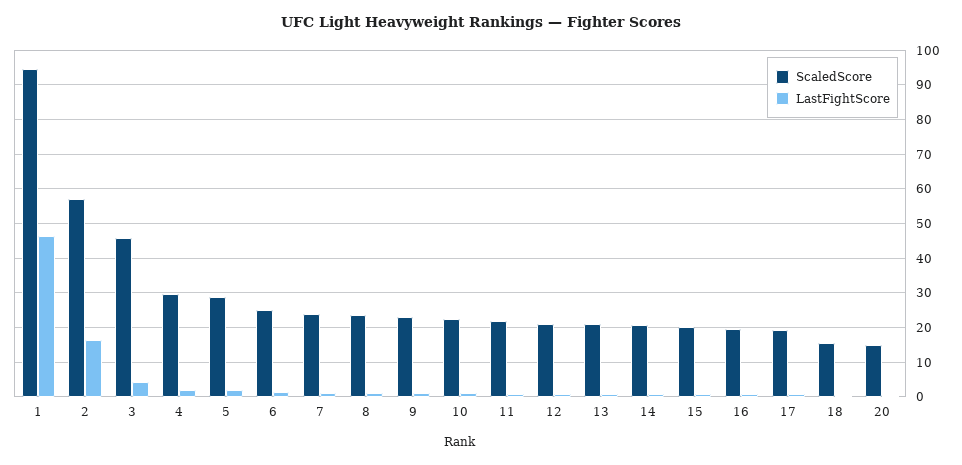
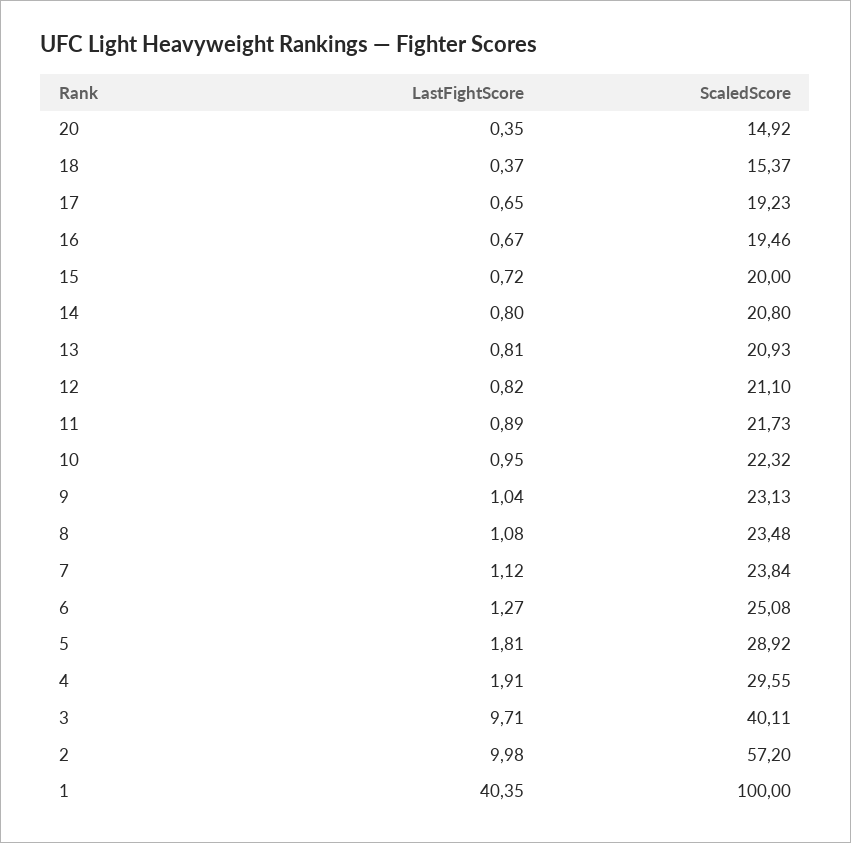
ScaledScore, 1: 94 -> 100
LastFightScore, 1: 46 -> 40.35
LastFightScore, 2: 16 -> 9.98
ScaledScore, 3: 46 -> 40.11
LastFightScore, 3: 4 -> 9.71

